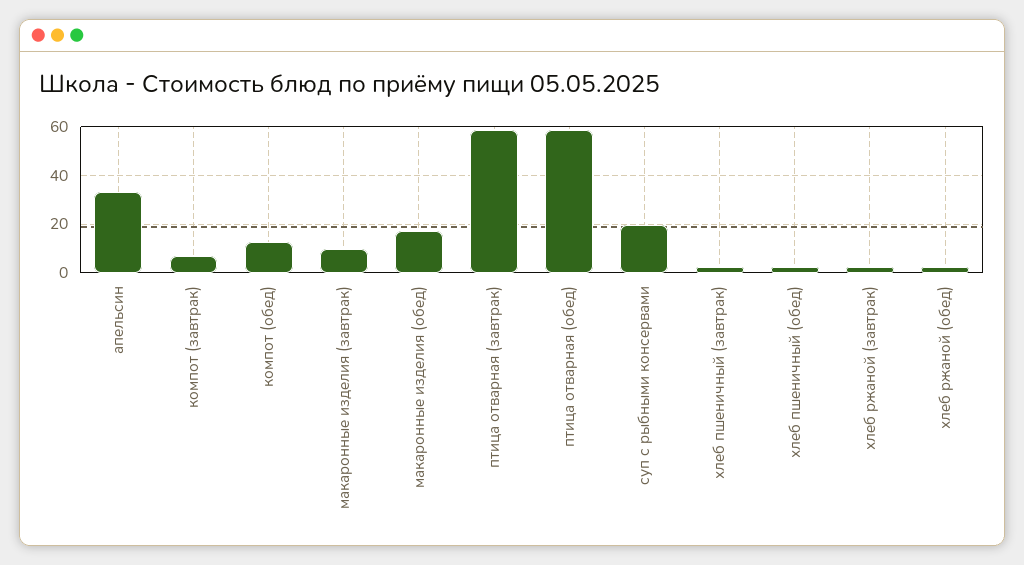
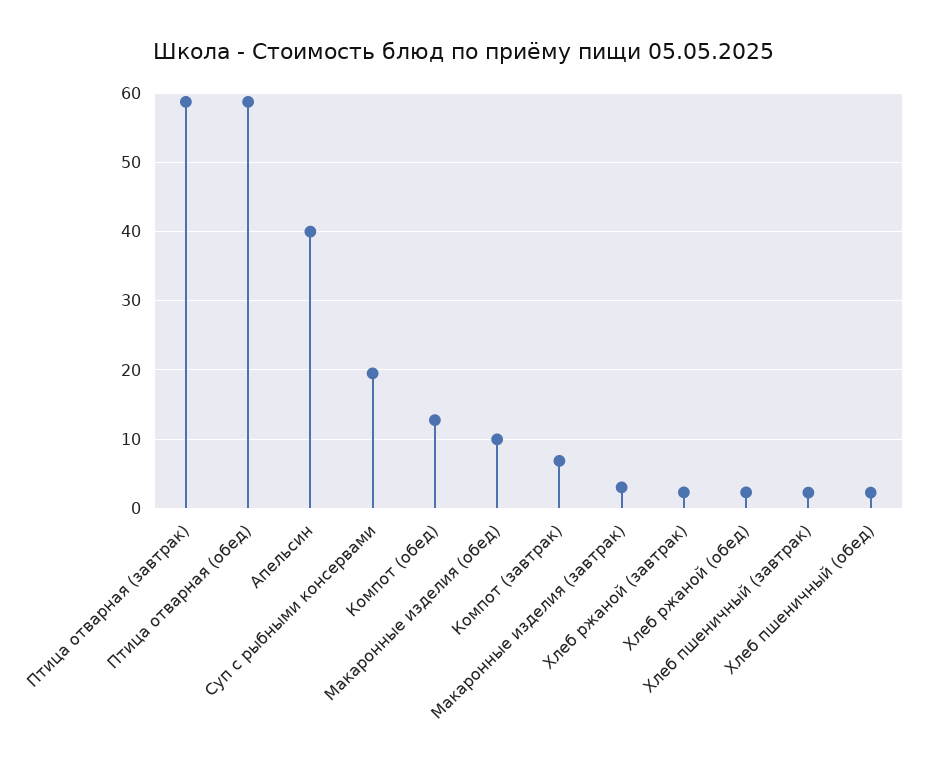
апельсин: 32.5 -> 40
макаронные изделия (завтрак): 10 -> 3
макаронные изделия (обед): 17.5 -> 10

